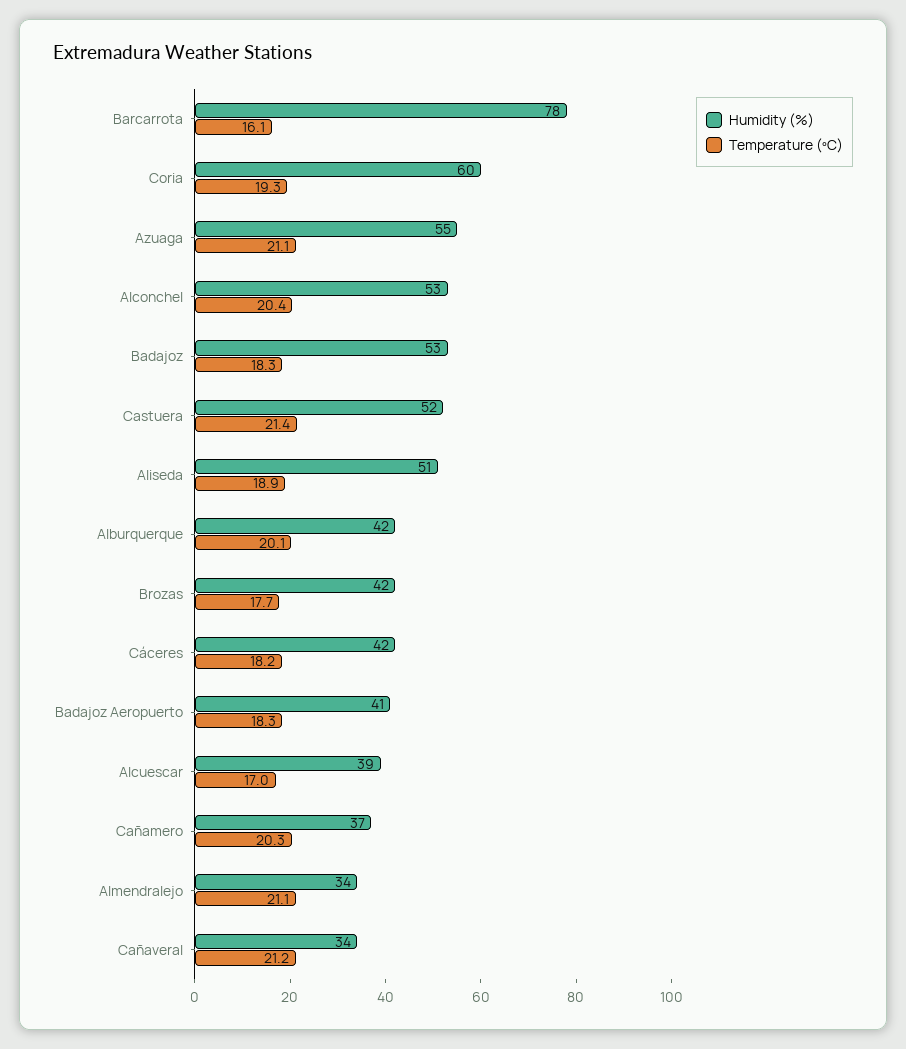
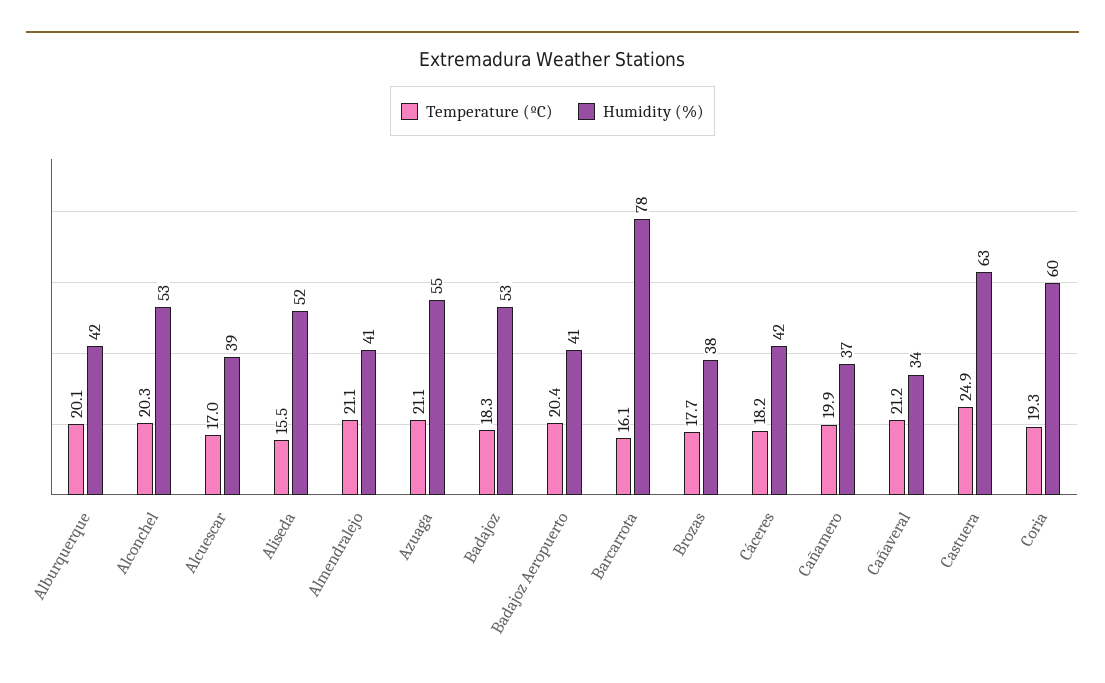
Temperature (ºC), Alconchel: 20.4 -> 20.3
Humidity (%), Castuera: 52 -> 63
Temperature (ºC), Castuera: 21.4 -> 24.9
Humidity (%), Aliseda: 51 -> 52
Temperature (ºC), Aliseda: 18.9 -> 15.5
Humidity (%), Brozas: 42 -> 38
Temperature (ºC), Badajoz Aeropuerto: 18.3 -> 20.4
Temperature (ºC), Cañamero: 20.3 -> 19.9
Humidity (%), Almendralejo: 34 -> 41

